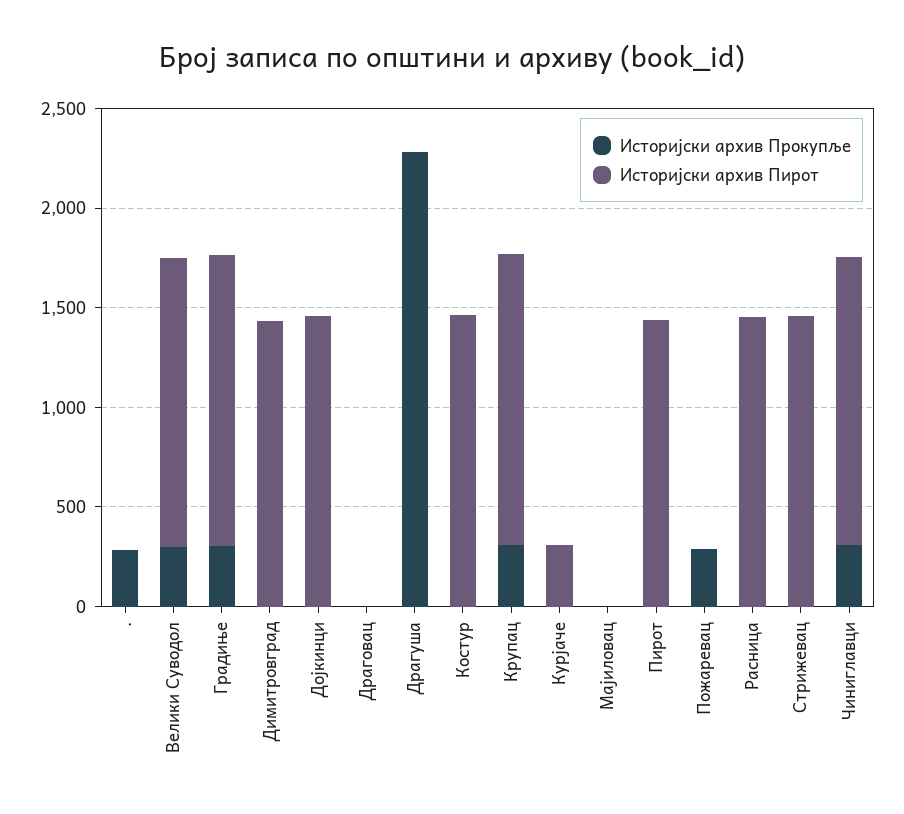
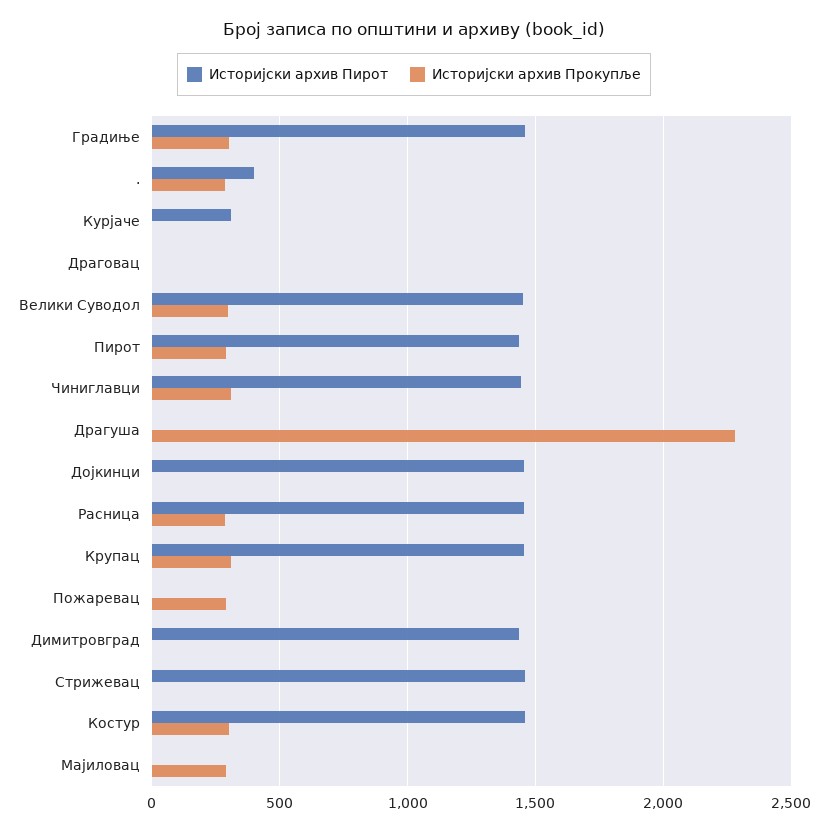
Историјски архив Пирот, .: 0 -> 400
Историјски архив Прокупље, Костур: 0 -> 300
Историјски архив Прокупље, Мајиловац: 0 -> 300
Историјски архив Прокупље, Пирот: 0 -> 300
Историјски архив Прокупље, Расница: 0 -> 300

